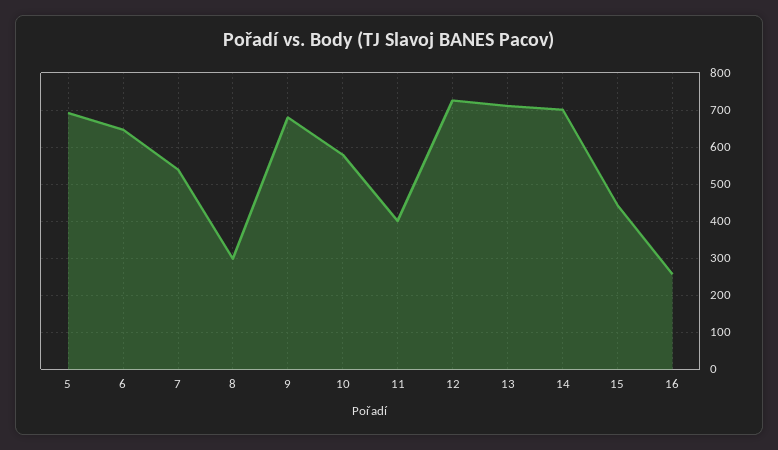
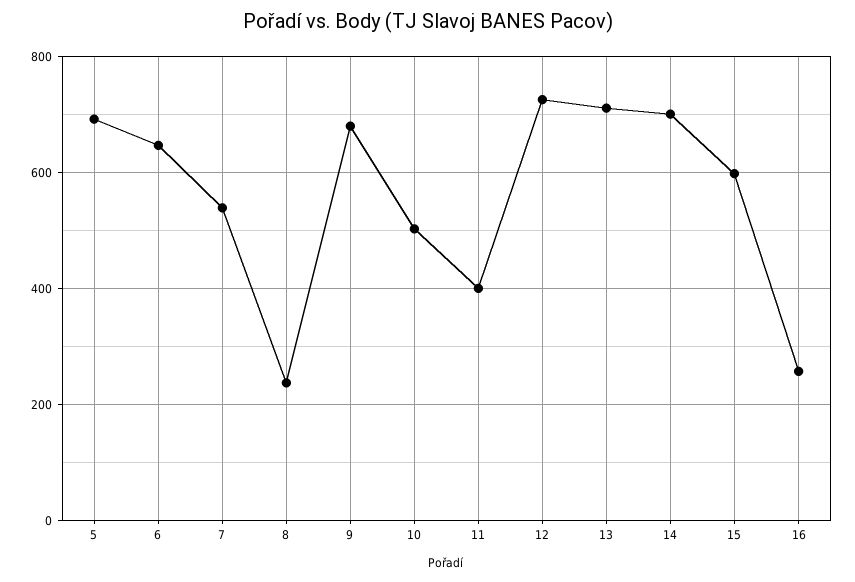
8: 300 -> 240
10: 580 -> 500
15: 440 -> 600

